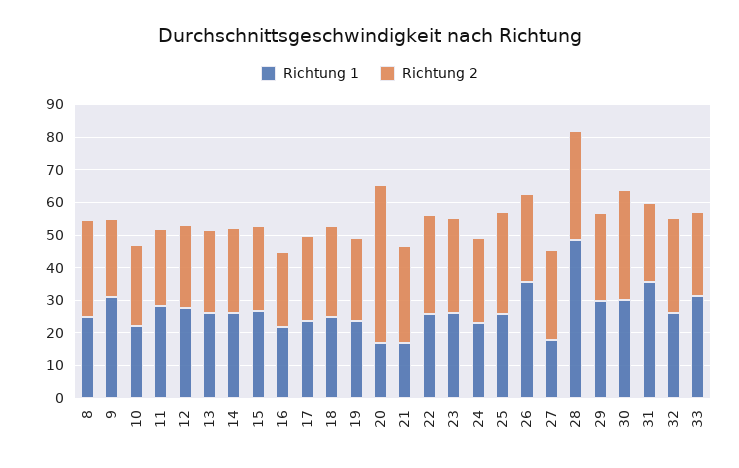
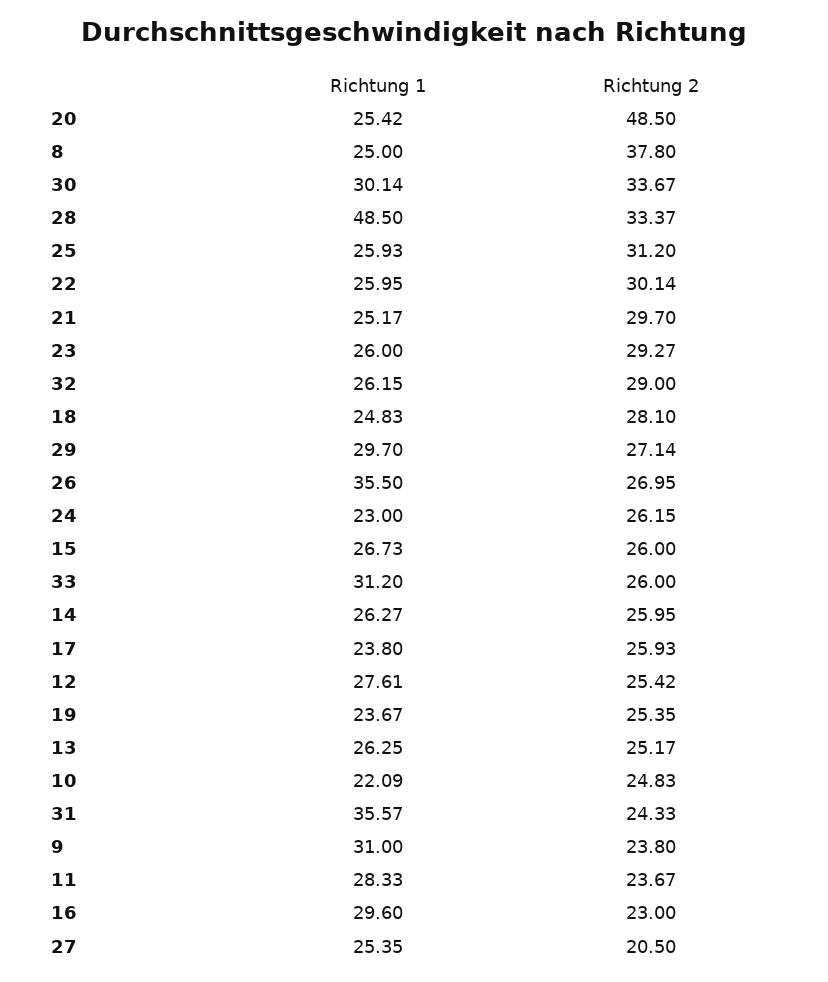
Richtung 2, 8: 30 -> 37.8
Richtung 1, 16: 22.5 -> 29.6
Richtung 1, 20: 17.5 -> 25.42
Richtung 1, 21: 17.5 -> 25.17
Richtung 1, 27: 17.5 -> 25.35
Richtung 2, 27: 27.5 -> 20.5

